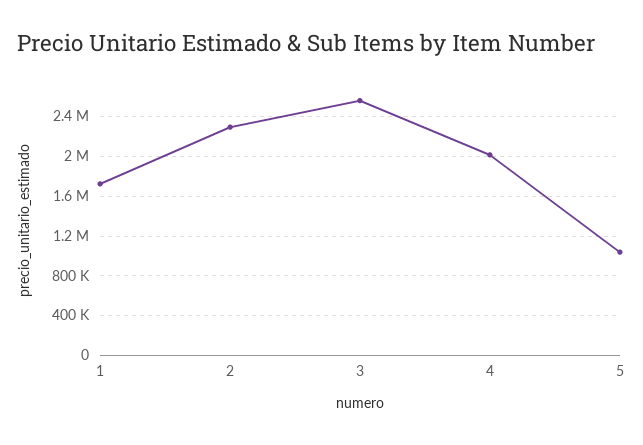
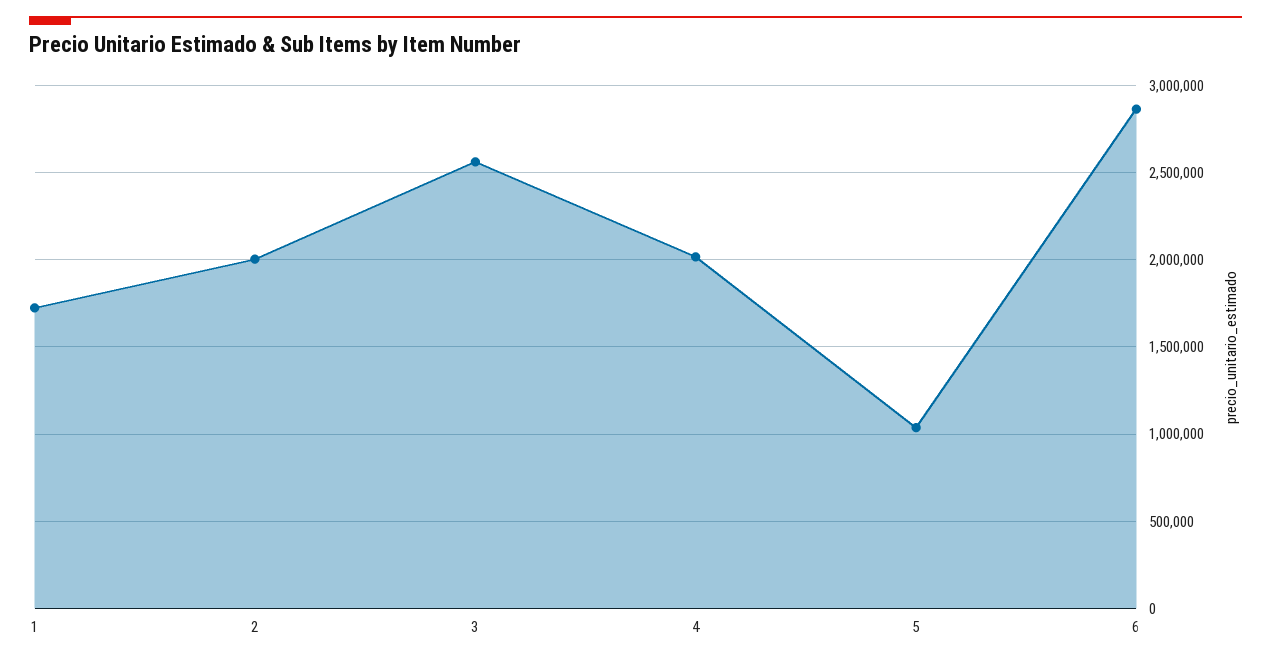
2: 2300000 -> 2000000
6: none -> 2850000

